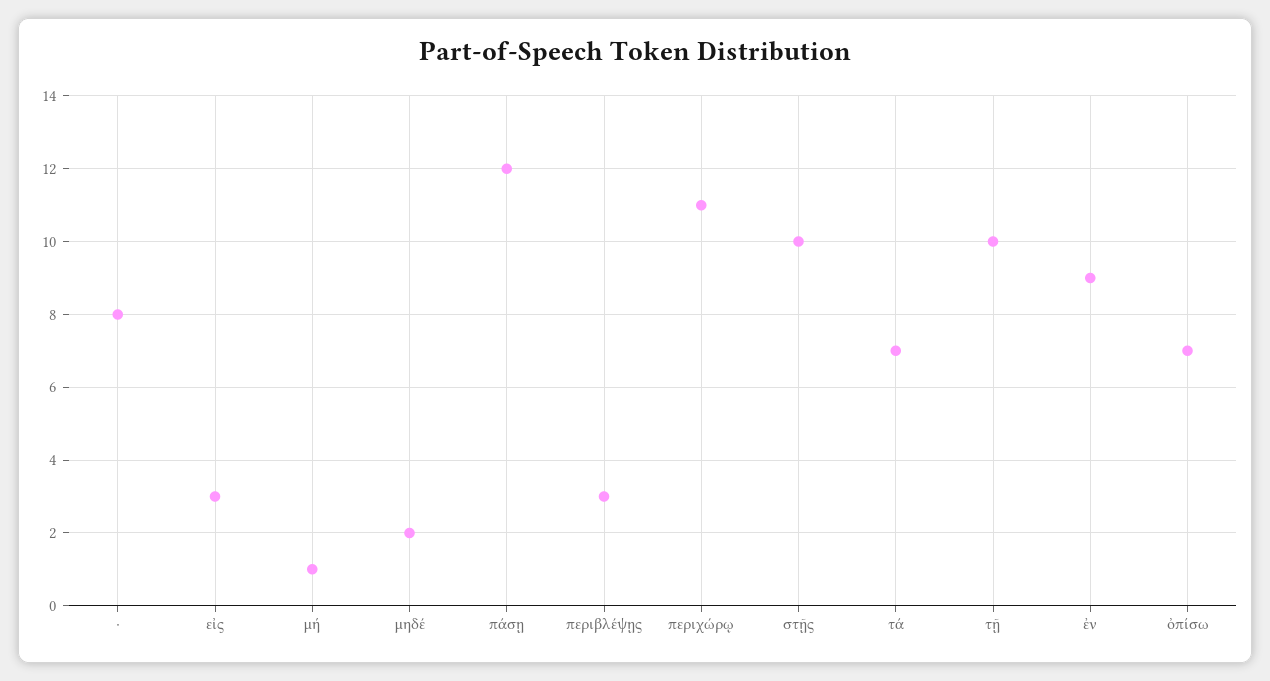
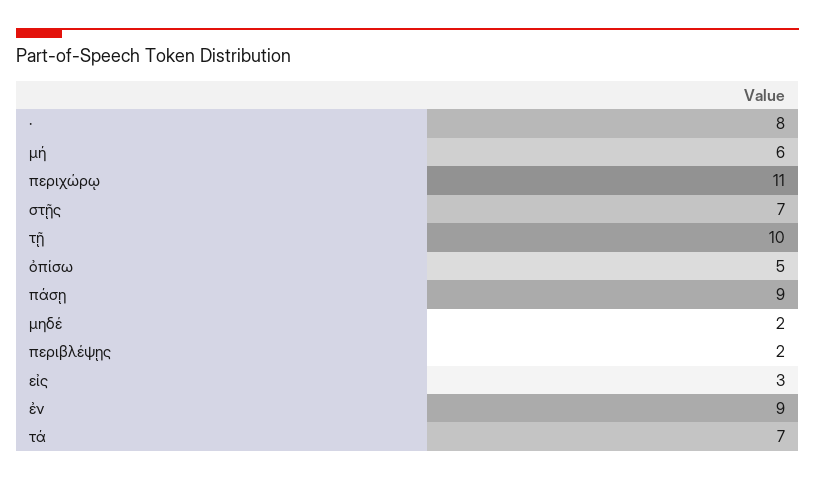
μή: 1 -> 6
πάσῃ: 12 -> 9
περιβλέψῃς: 3 -> 2
στῇς: 10 -> 7
ὀπίσω: 7 -> 5

